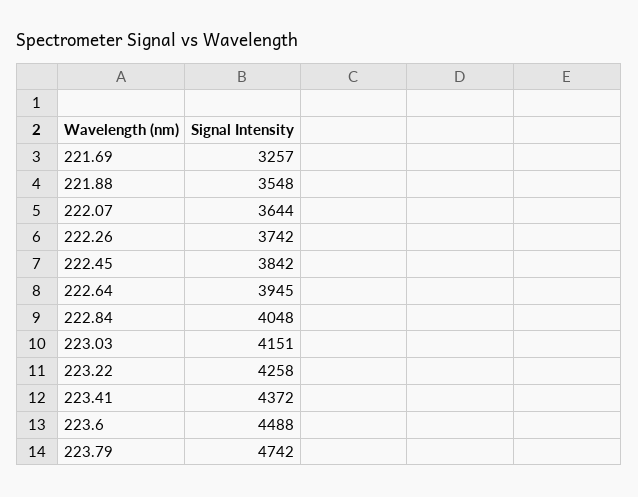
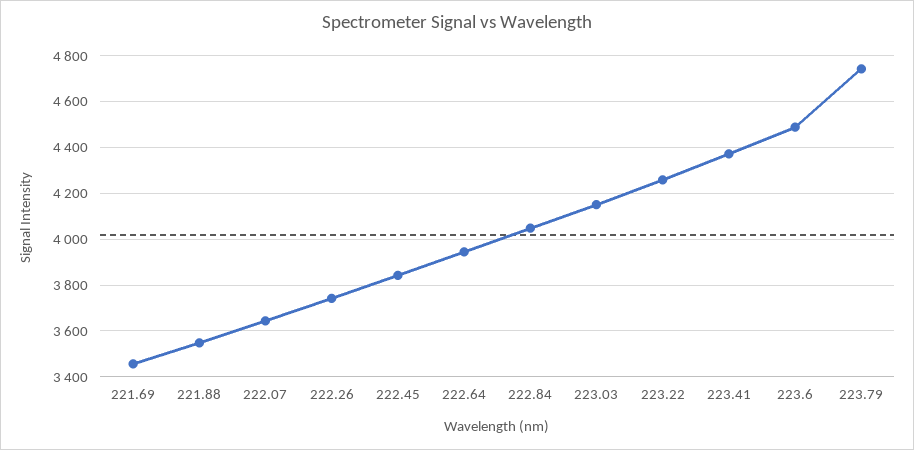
221.69: 3257 -> 3450

